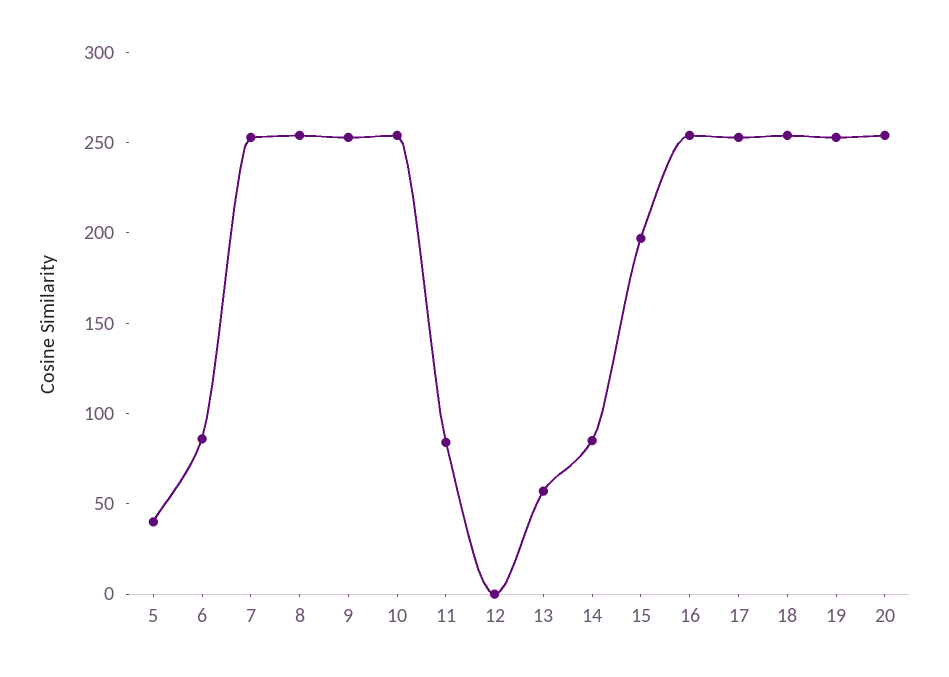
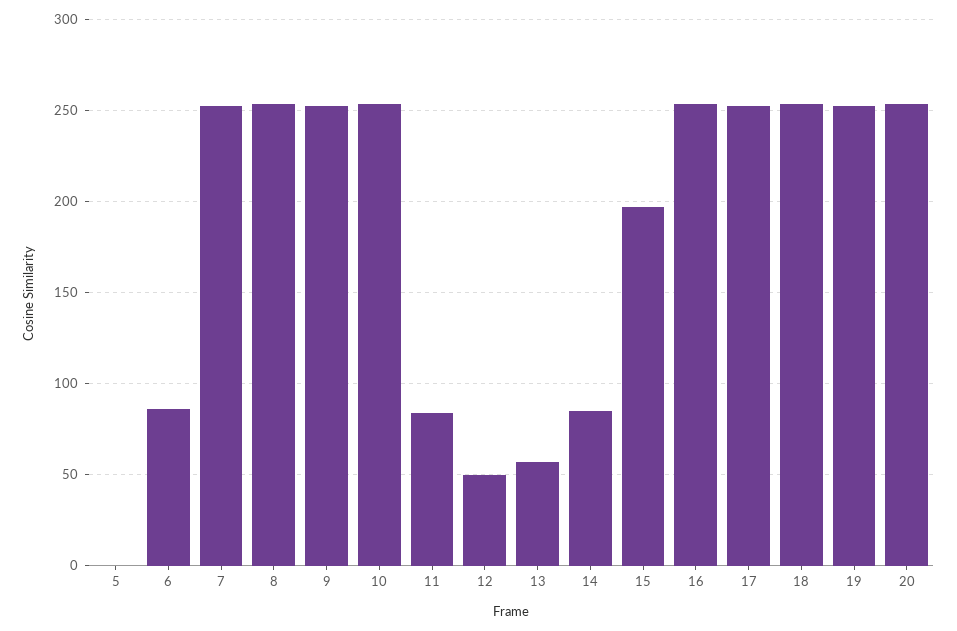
5: 40 -> 0
12: 0 -> 50

